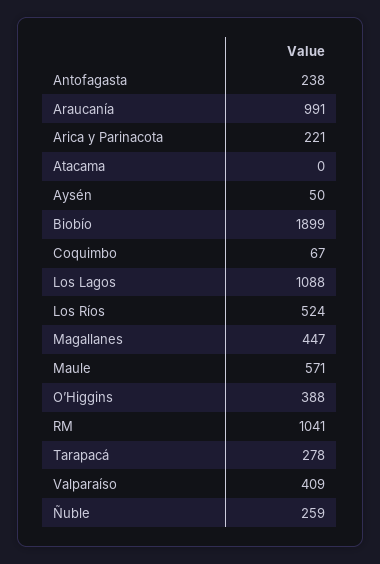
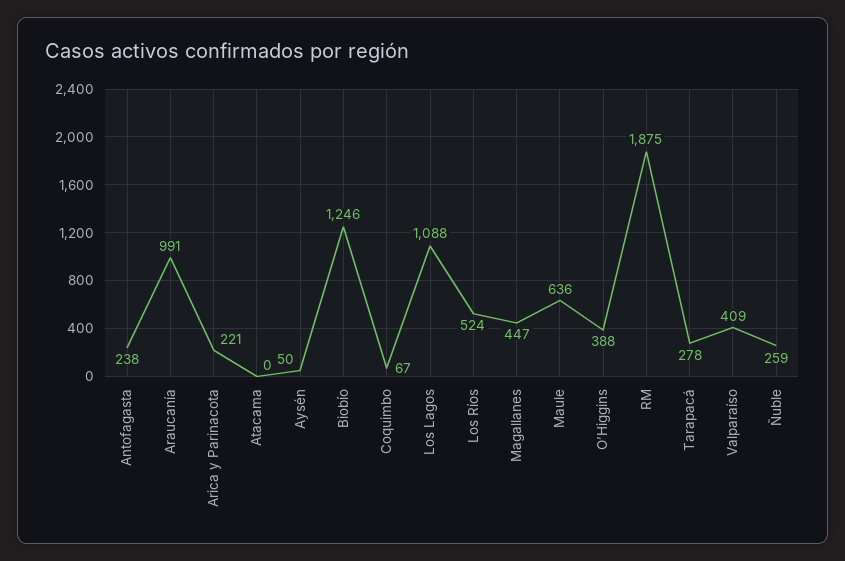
Biobío: 1899 -> 1246
Maule: 571 -> 636
RM: 1041 -> 1875

